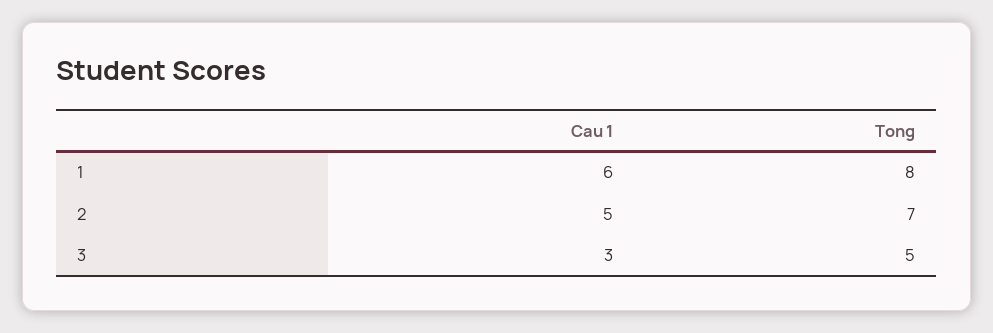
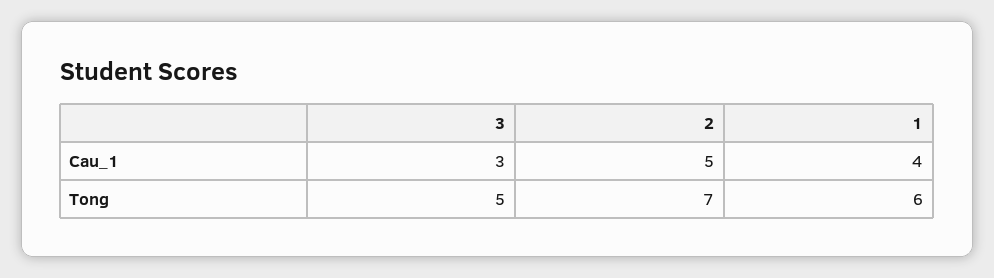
Cau 1, 1: 6 -> 4
Tong, 1: 8 -> 6

